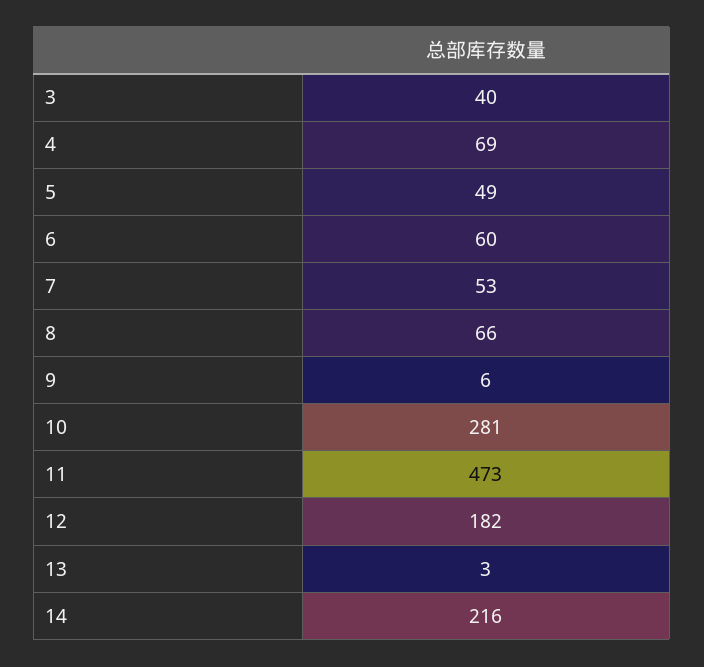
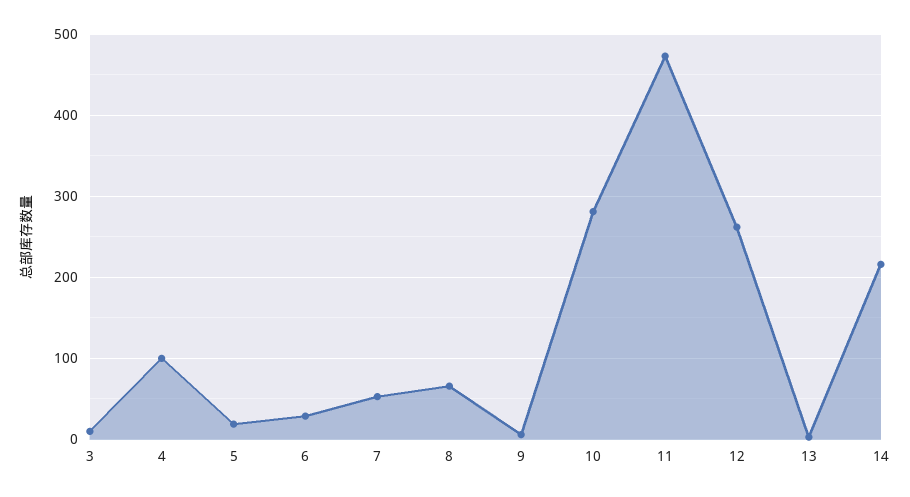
3: 40 -> 10
4: 69 -> 100
5: 49 -> 20
6: 60 -> 30
12: 182 -> 260

